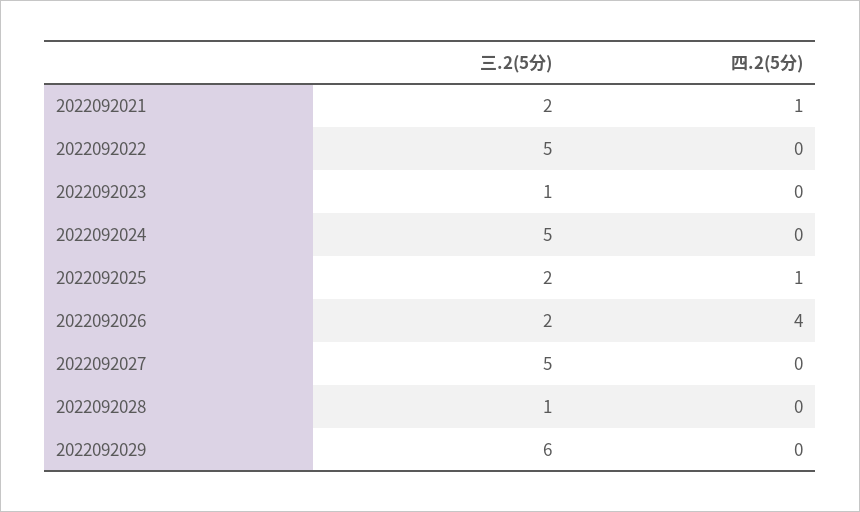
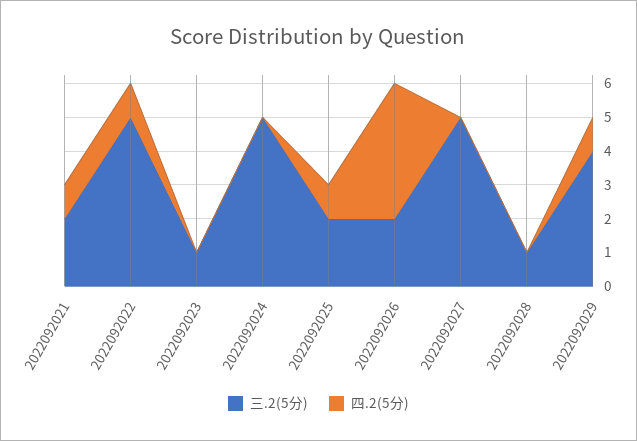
四.2(5分), 2022092022: 0 -> 1
三.2(5分), 2022092029: 6 -> 4
四.2(5分), 2022092029: 0 -> 1

